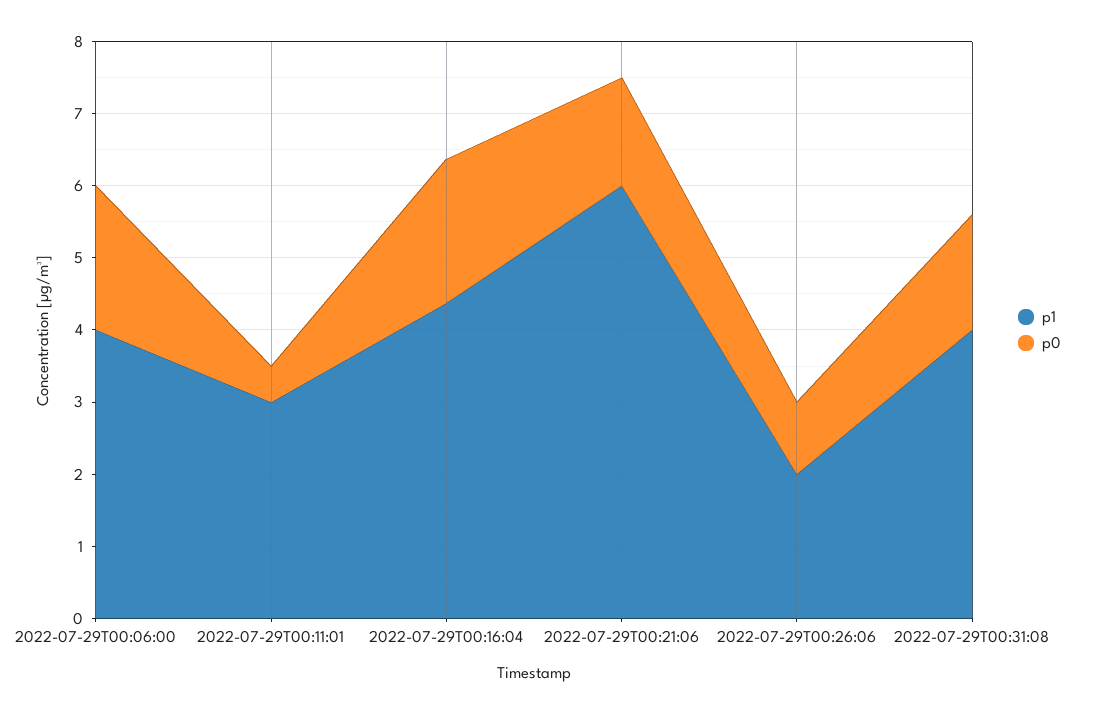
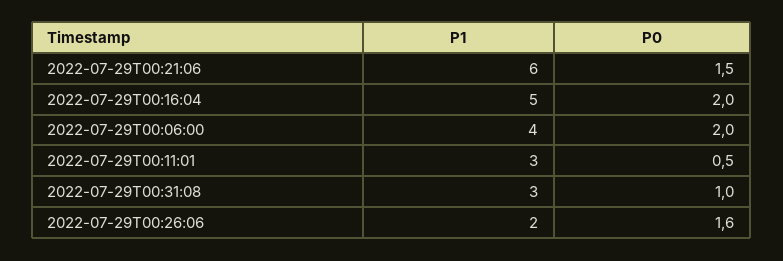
p1, 2022-07-29T00:16:04: 4.4 -> 5
p0, 2022-07-29T00:26:06: 1 -> 1.6
p1, 2022-07-29T00:31:08: 4 -> 3
p0, 2022-07-29T00:31:08: 1.6 -> 1

